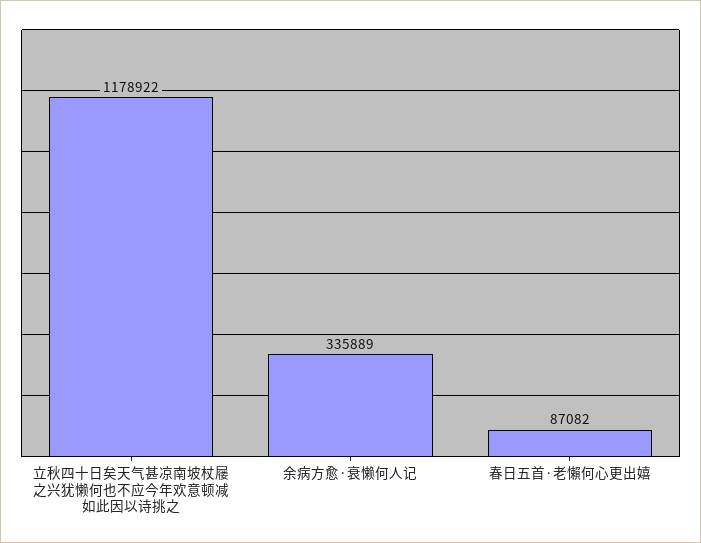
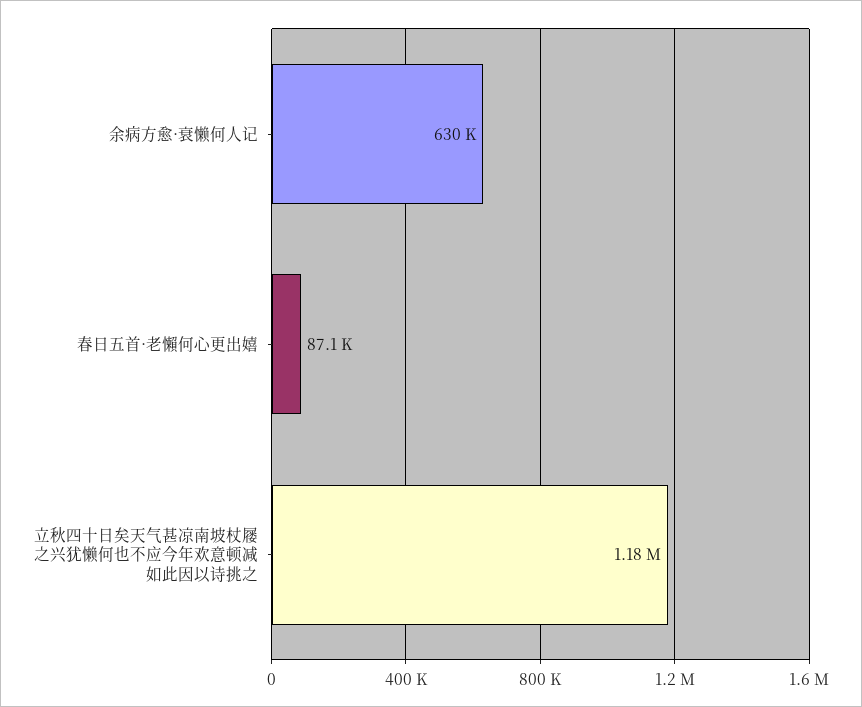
余病方愈·衰懒何人记: 335889 -> 630000

